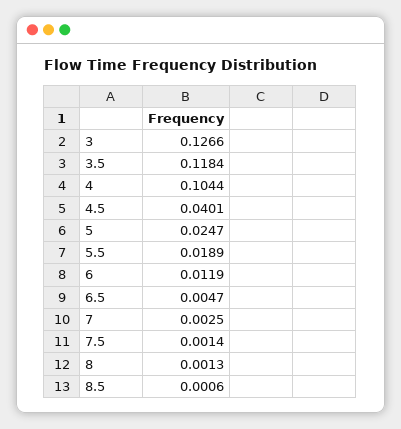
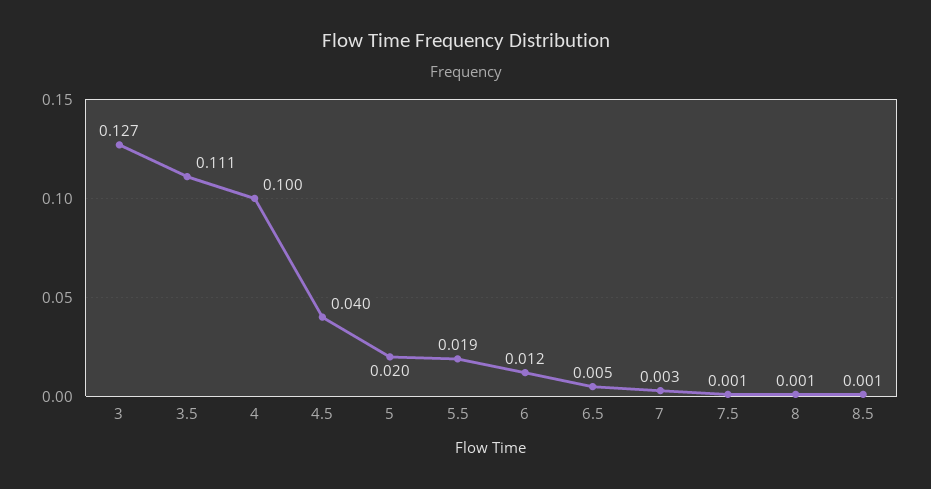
3.5: 0.1184 -> 0.111
4: 0.1044 -> 0.1
5: 0.0247 -> 0.02

